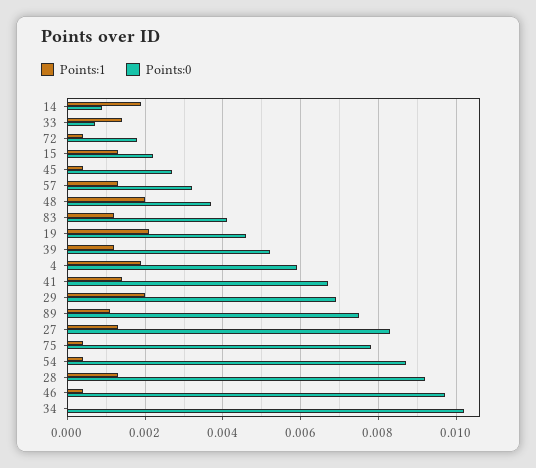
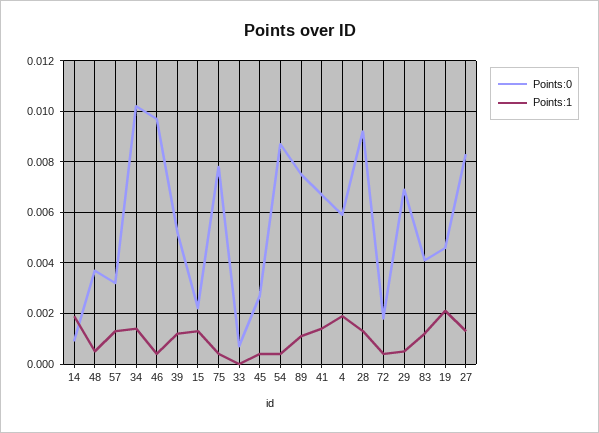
Points:1, 33: 0.0015 -> 0
Points:1, 48: 0.002 -> 0.0005
Points:1, 29: 0.002 -> 0.0005
Points:1, 34: 0 -> 0.0015

